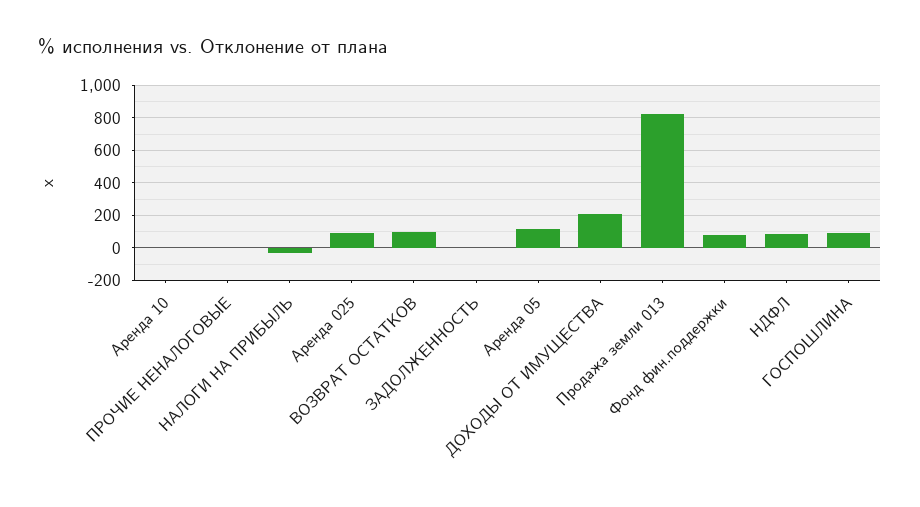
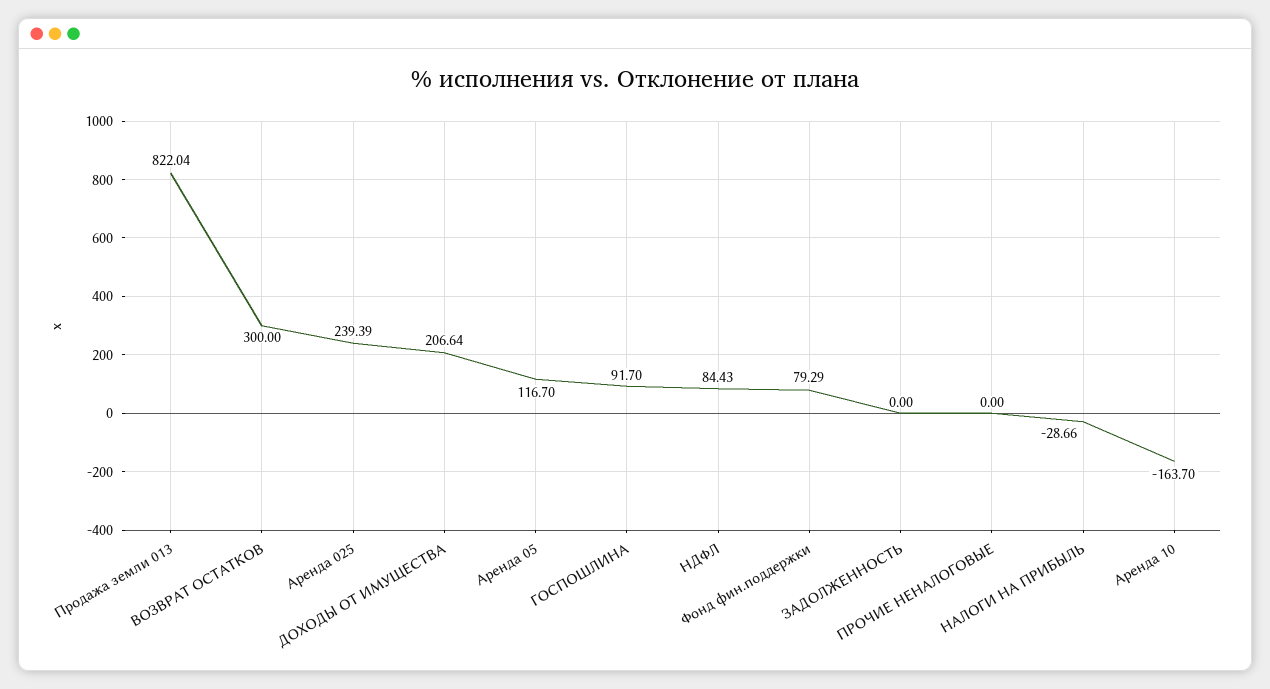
Аренда 10: 0 -> -163.7
Аренда 025: 100 -> 239.39
ВОЗВРАТ ОСТАТКОВ: 100 -> 300

